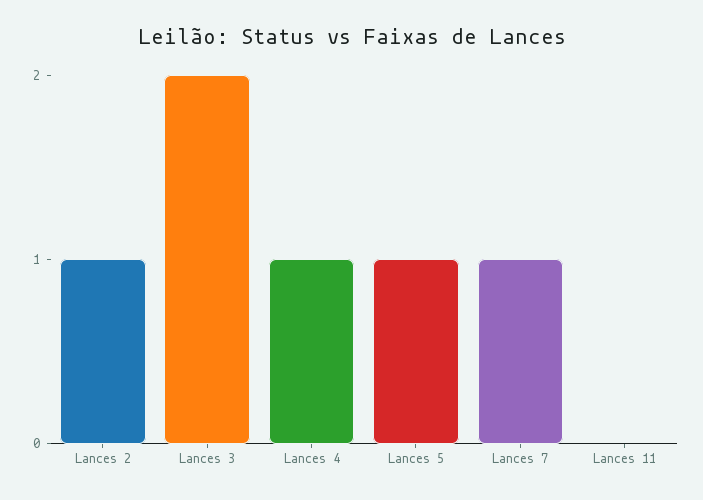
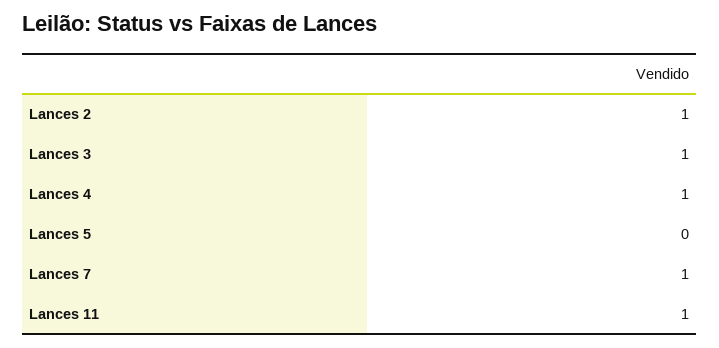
Lances 3: 2 -> 1
Lances 5: 1 -> 0
Lances 11: 0 -> 1

